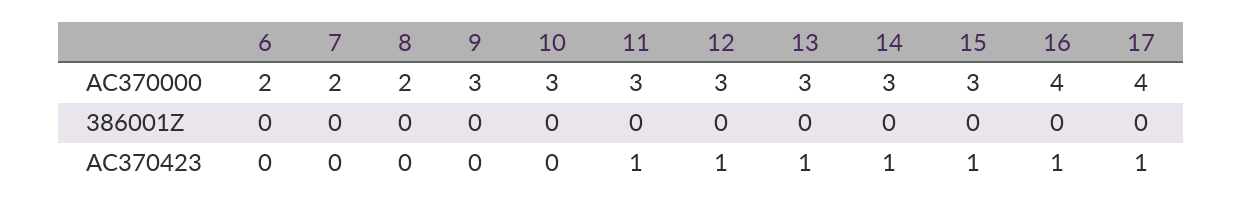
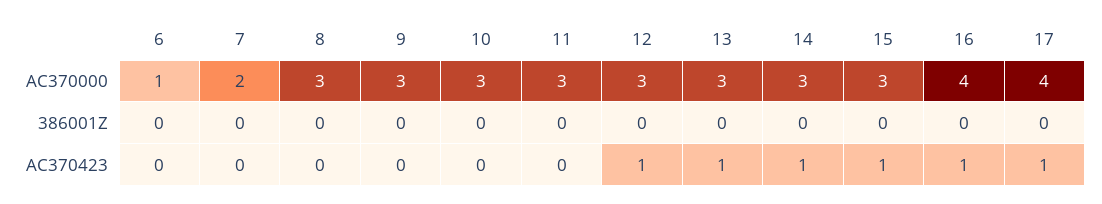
6, AC370000: 2 -> 1
8, AC370000: 2 -> 3
11, AC370423: 1 -> 0

